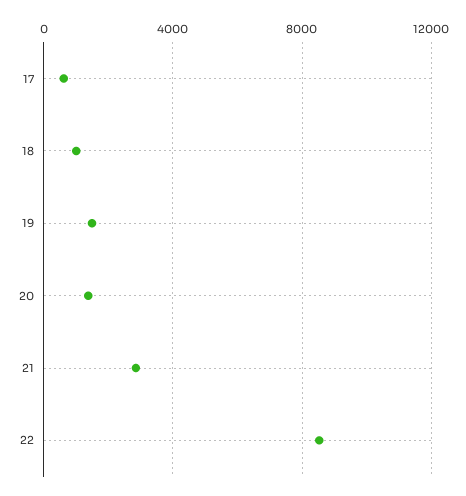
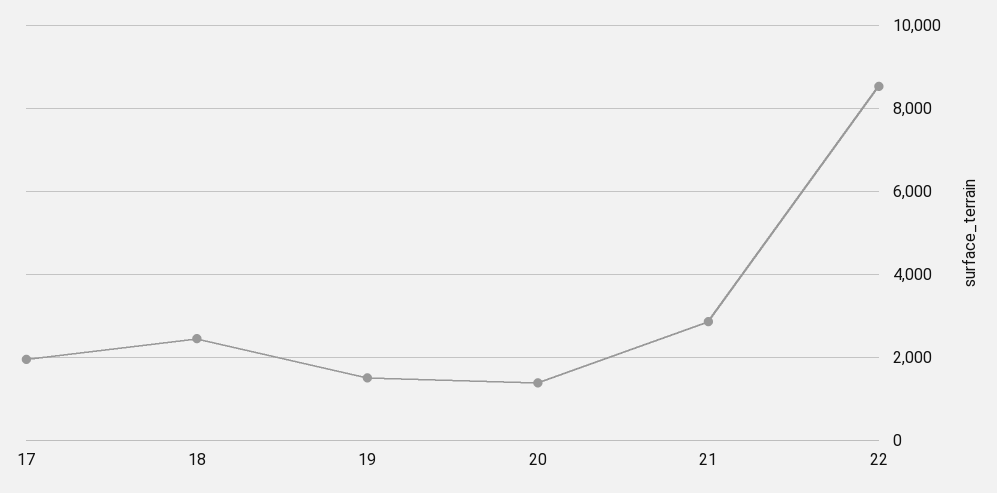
17: 500 -> 2000
18: 1000 -> 2400

